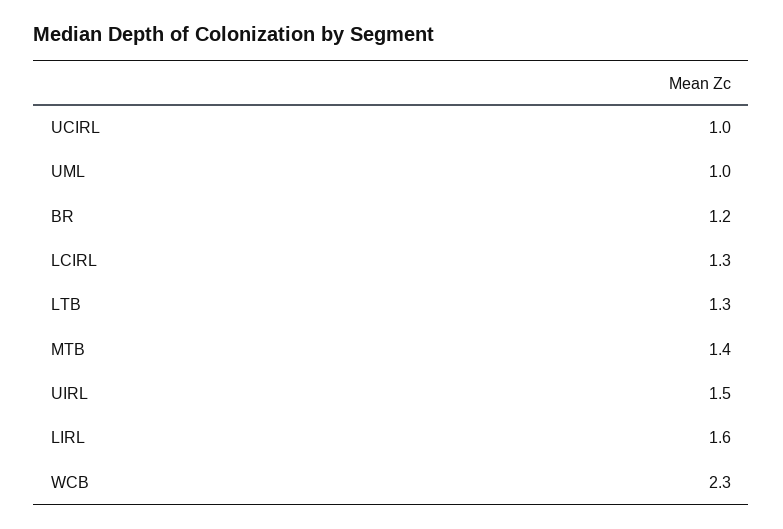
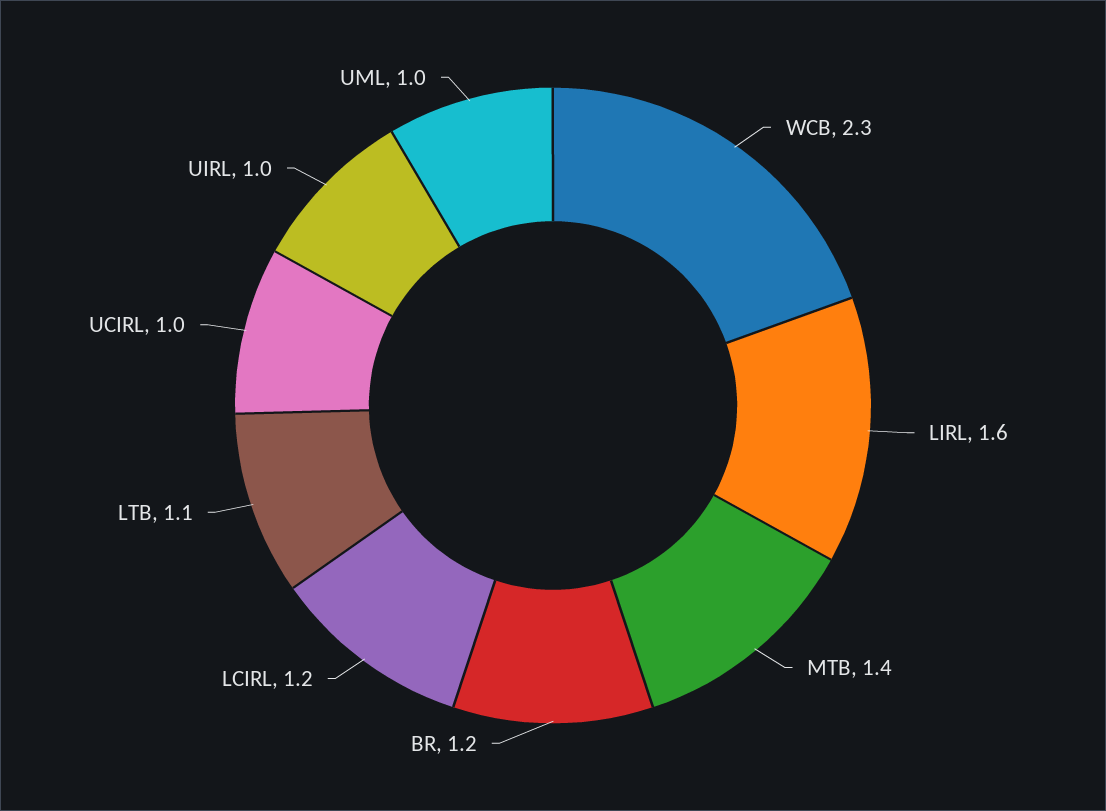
LCIRL: 1.3 -> 1.2
LTB: 1.3 -> 1.1
UIRL: 1.5 -> 1

